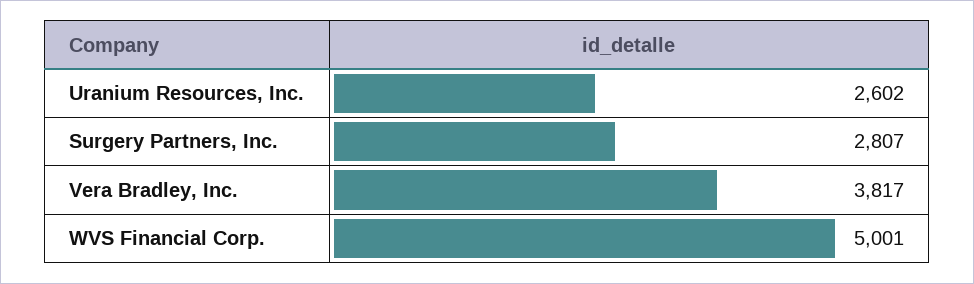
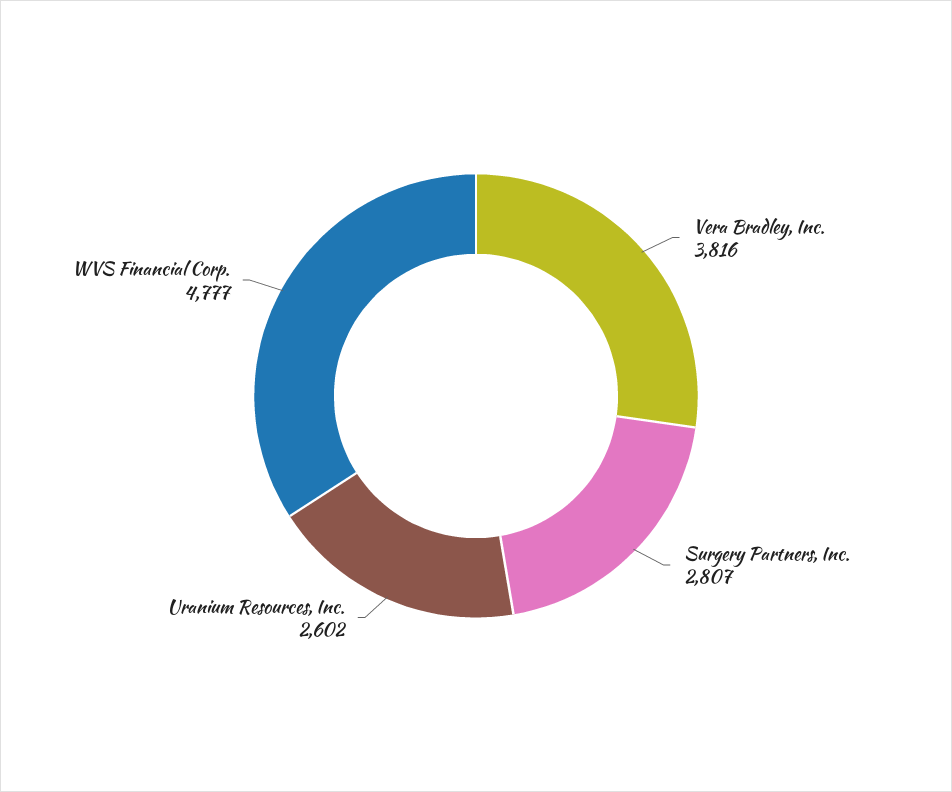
Vera Bradley, Inc.: 3817 -> 3816
WVS Financial Corp.: 5001 -> 4777

